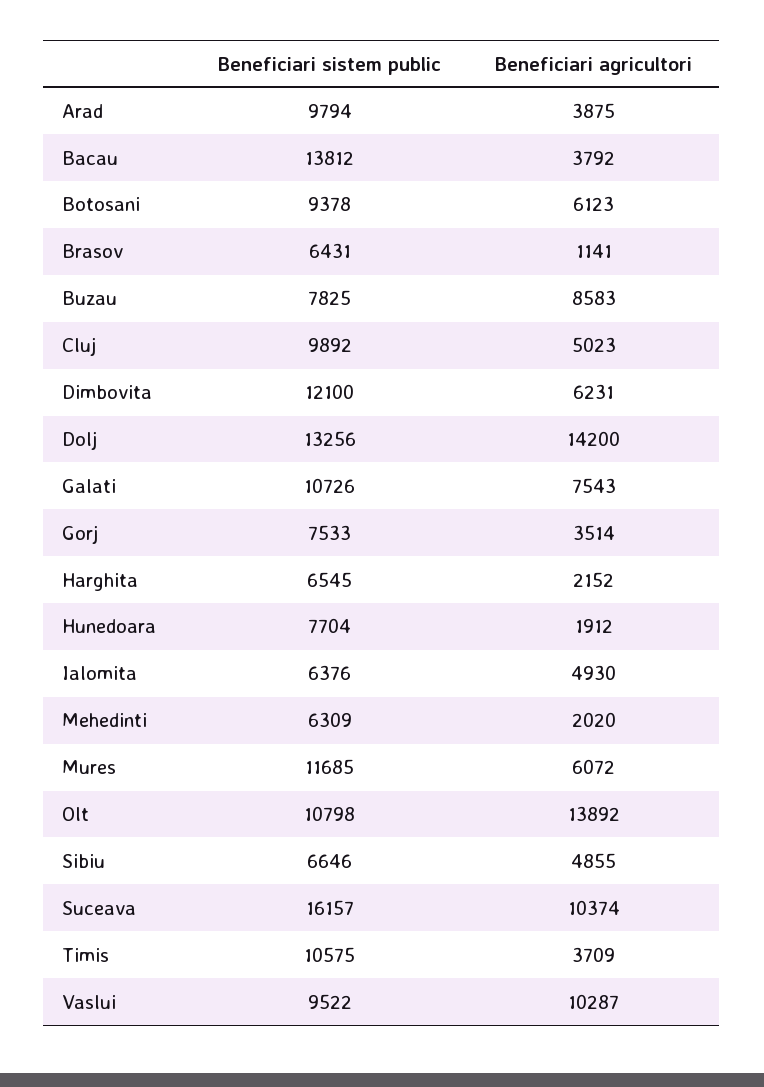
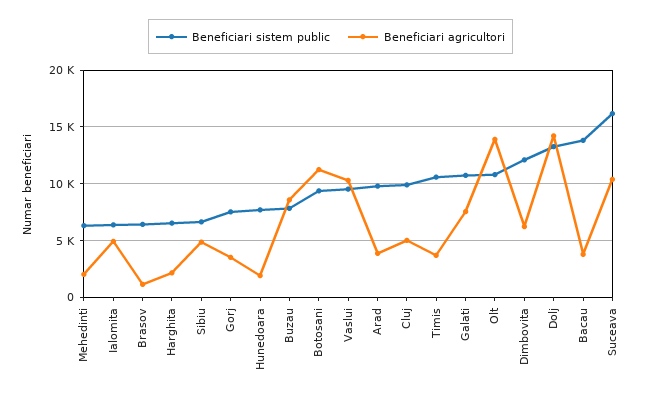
Beneficiari agricultori, Botosani: 6123 -> 11000
Beneficiari sistem public, Mures: 11685 -> none
Beneficiari agricultori, Mures: 6072 -> none

